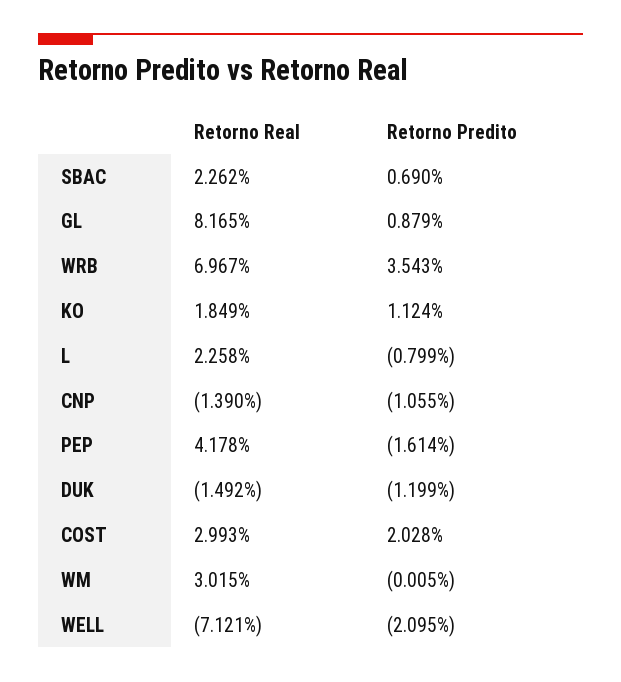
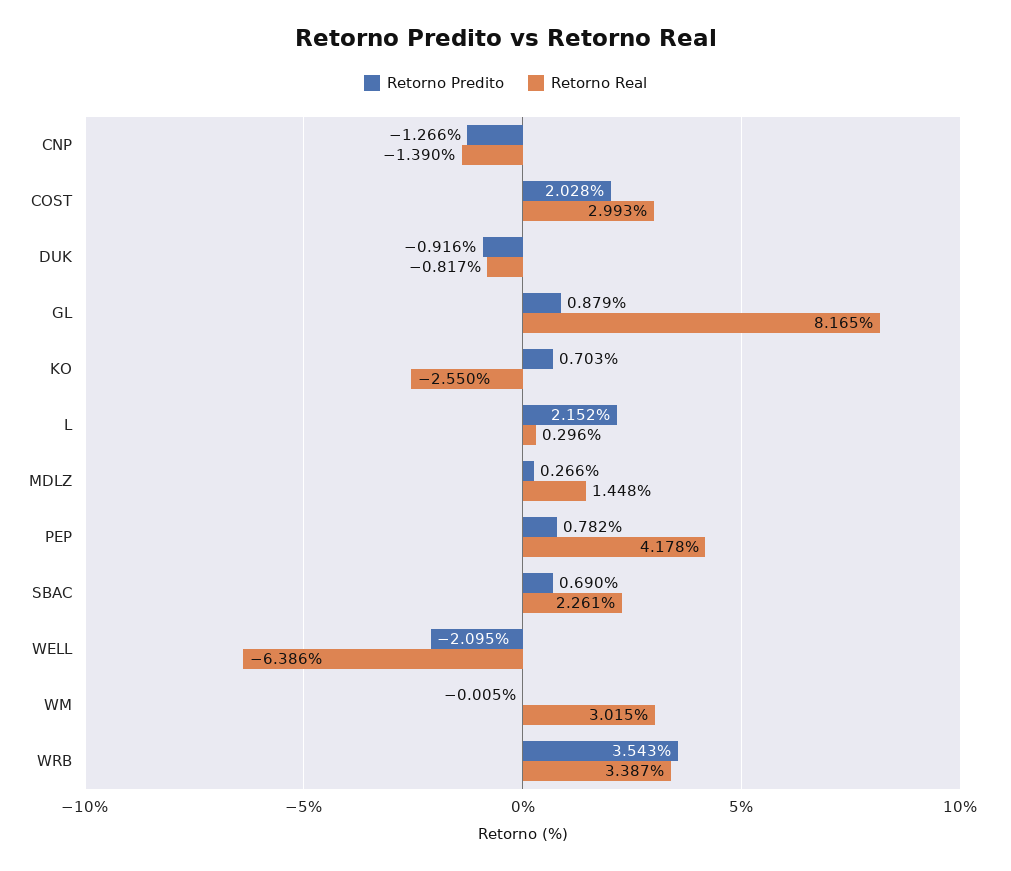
Retorno Real, SBAC: 2.262 -> 2.261
Retorno Real, WRB: 6.967 -> 3.387
Retorno Real, KO: 1.849 -> -2.55
Retorno Predito, KO: 1.124 -> 0.703
Retorno Real, L: 2.258 -> 0.296
Retorno Predito, L: -0.799 -> 2.152
Retorno Predito, CNP: -1.055 -> -1.266
Retorno Predito, PEP: -1.614 -> 0.782
Retorno Real, DUK: -1.492 -> -0.817
Retorno Predito, DUK: -1.199 -> -0.916
Retorno Real, WELL: -7.121 -> -6.386
Retorno Predito, MDLZ: none -> 0.266
Retorno Real, MDLZ: none -> 1.448

